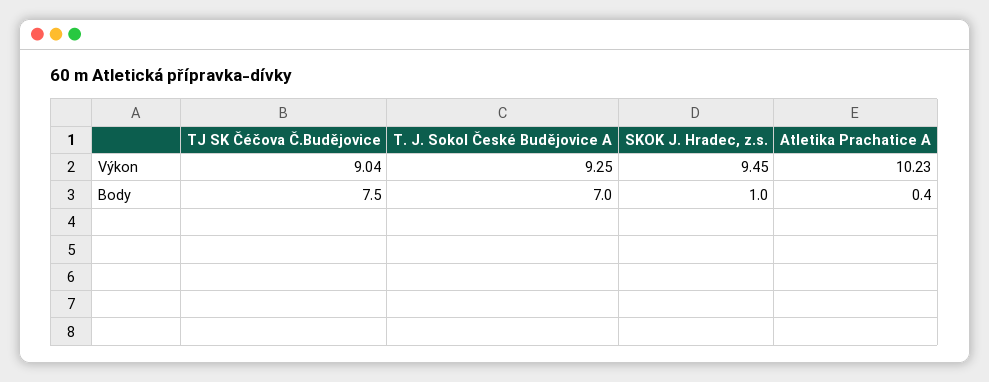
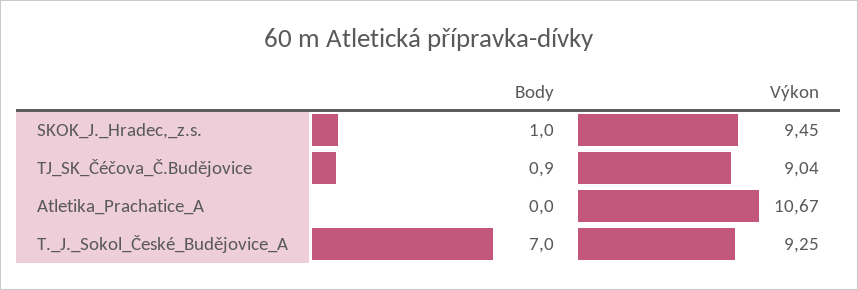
Atletika Prachatice A, Výkon: 10.23 -> 10.67
TJ SK Čéčova Č.Budějovice, Body: 7.5 -> 0.9
Atletika Prachatice A, Body: 0.4 -> 0

